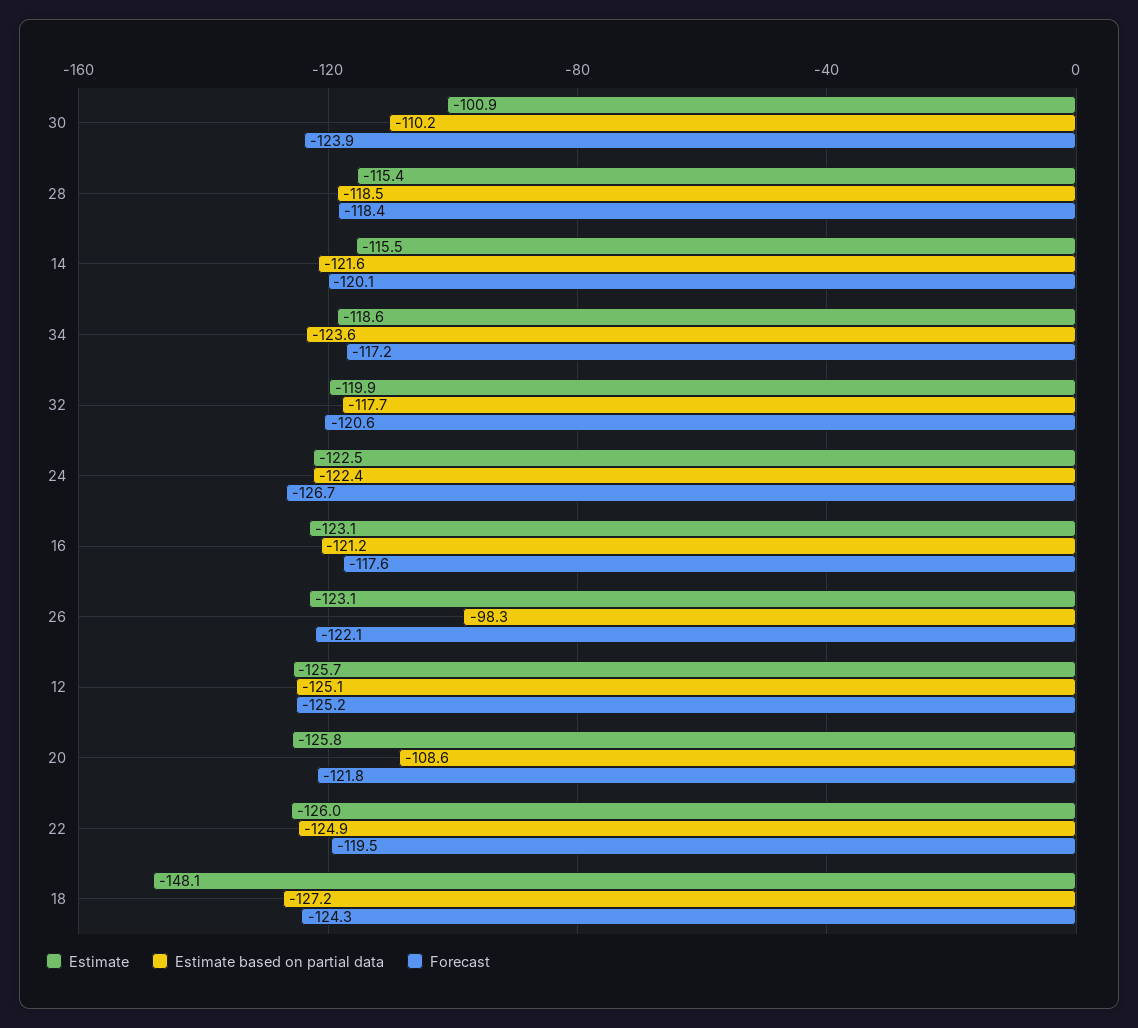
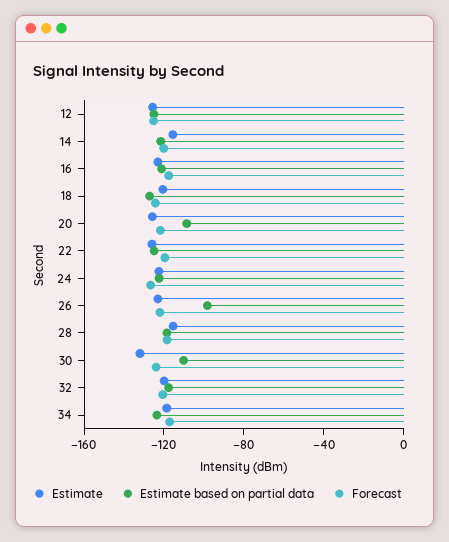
Estimate, 30: -100.9 -> -130
Estimate, 18: -148.1 -> -120

